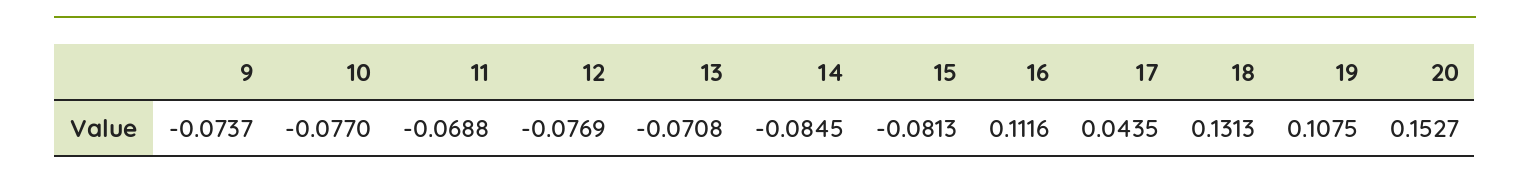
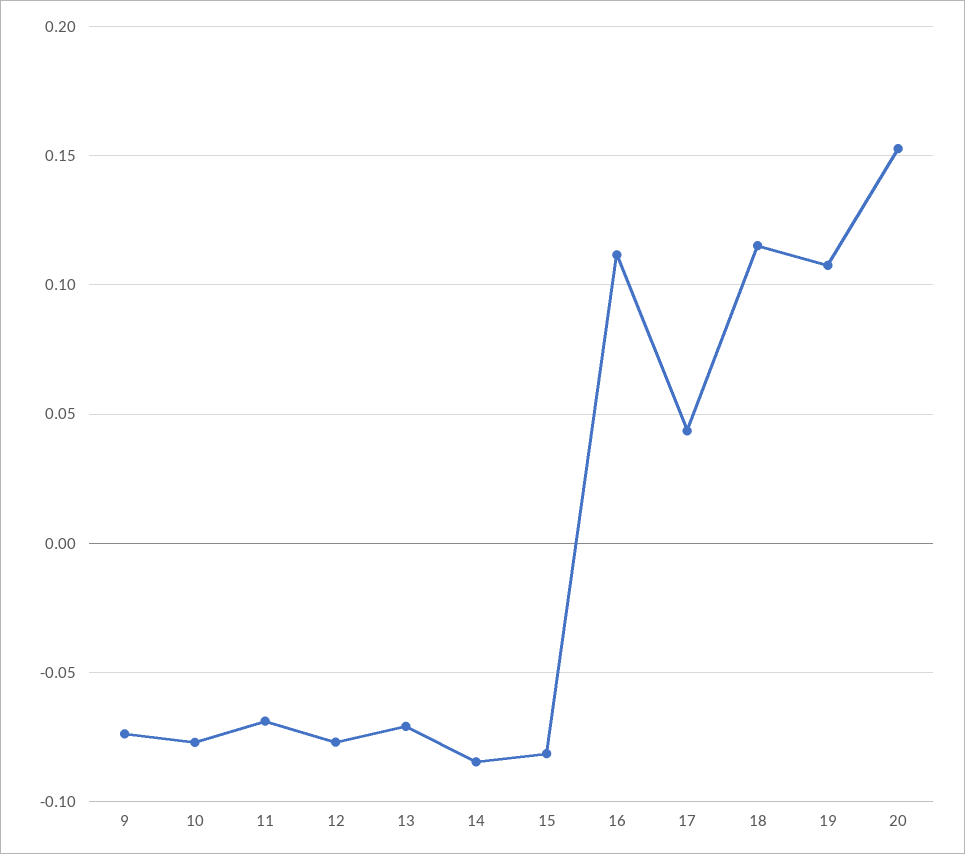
18: 0.1313 -> 0.115

